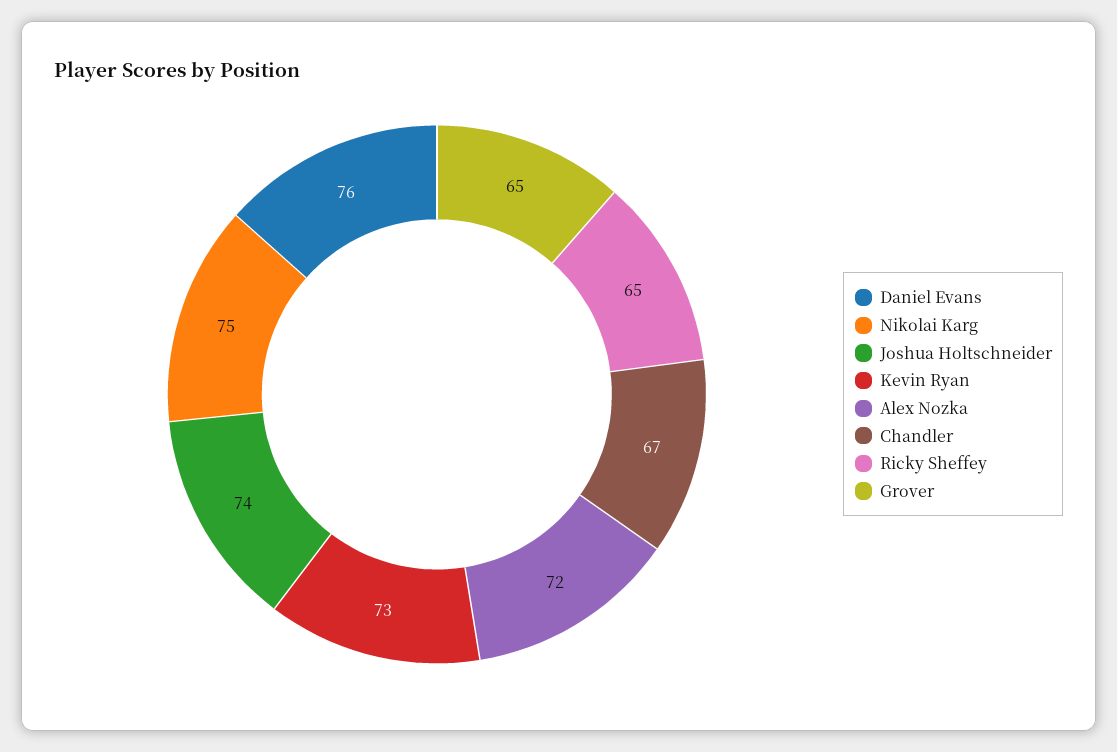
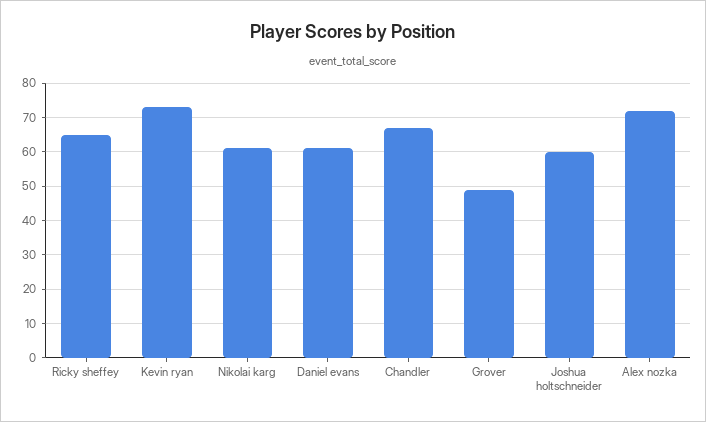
Daniel Evans: 76 -> 60
Nikolai Karg: 75 -> 60
Joshua Holtschneider: 74 -> 60
Grover: 65 -> 50

